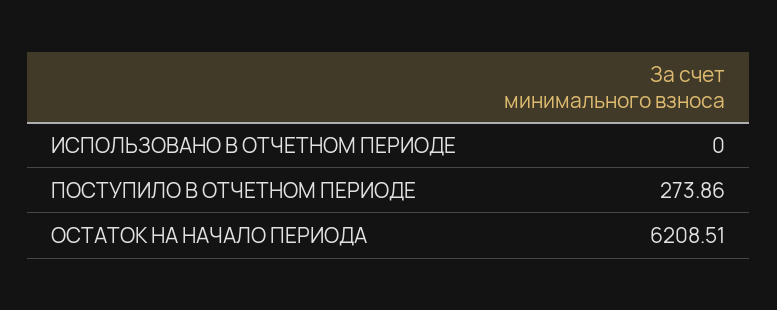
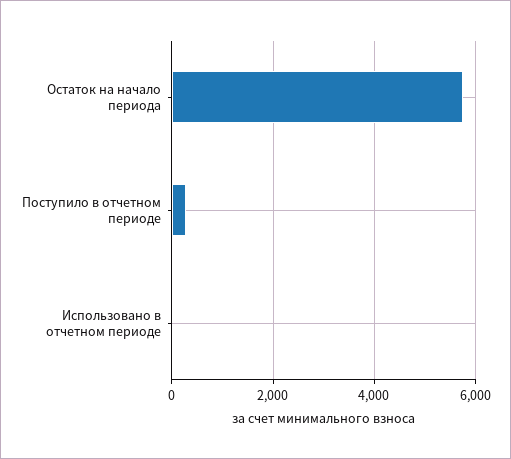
ОСТАТОК НА НАЧАЛО ПЕРИОДА: 6208.51 -> 5800

